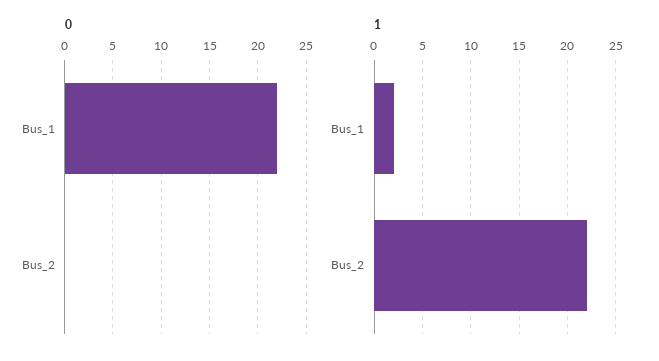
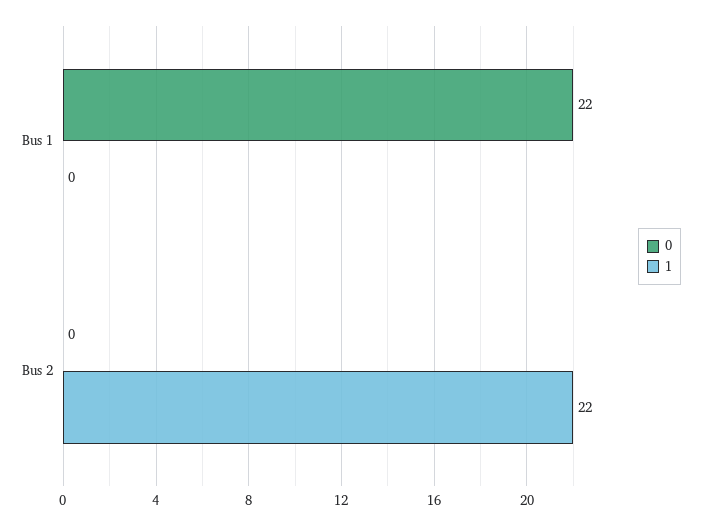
1, Bus_1: 2 -> 0

